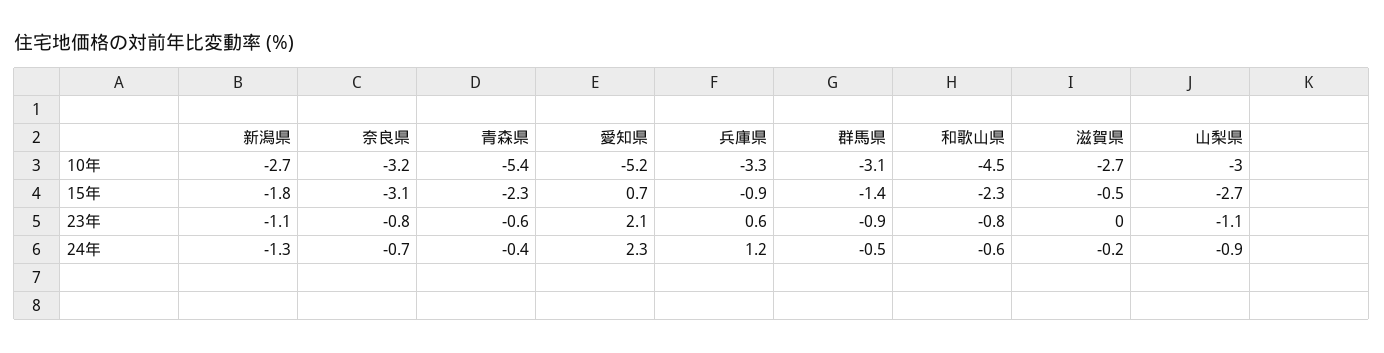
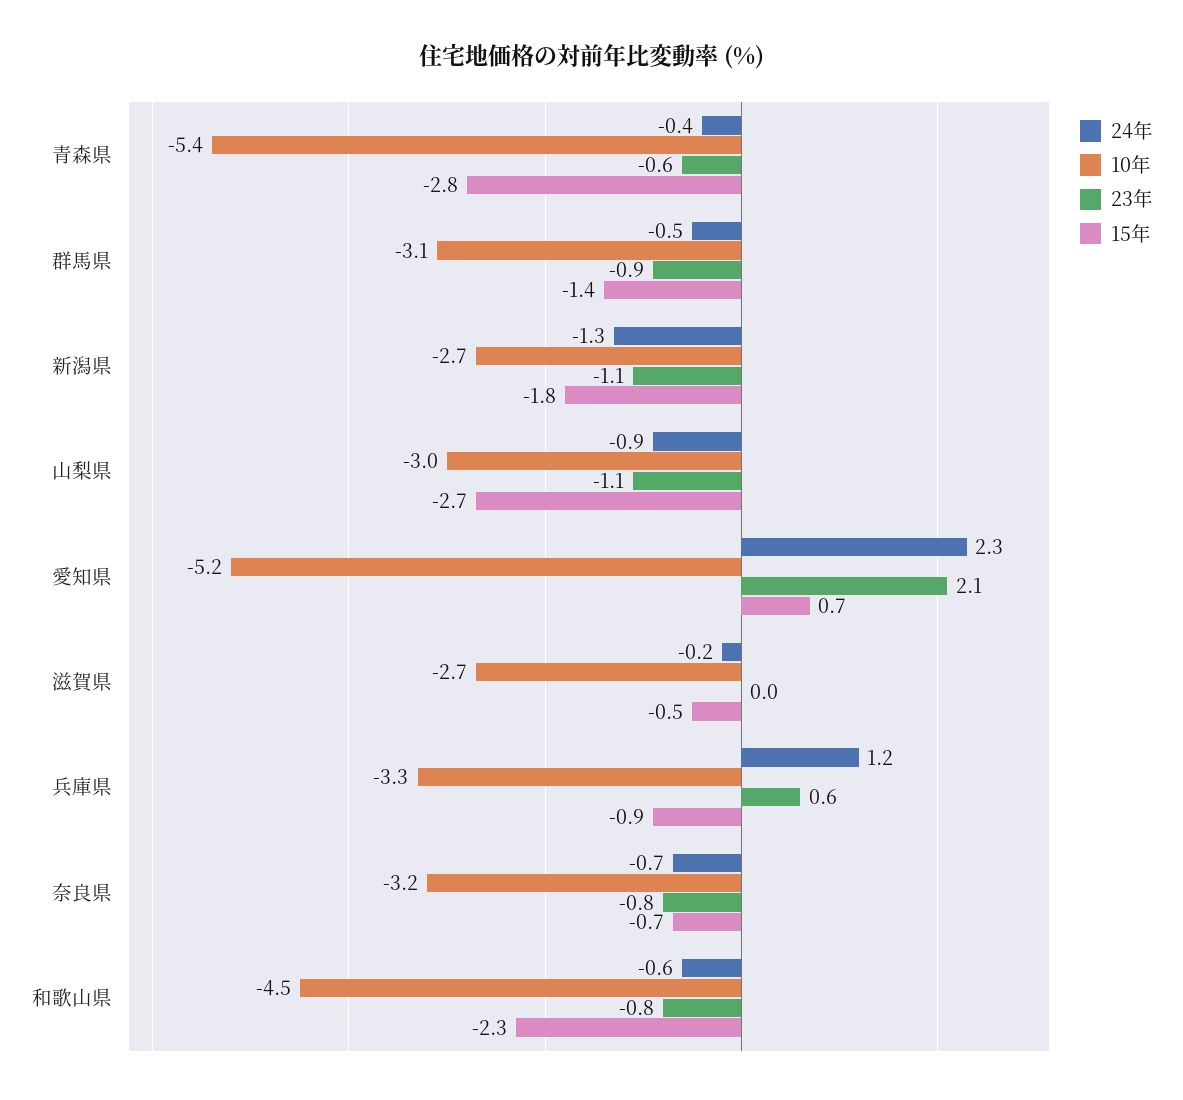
15年, 奈良県: -3.1 -> -0.7
15年, 青森県: -2.3 -> -2.8

